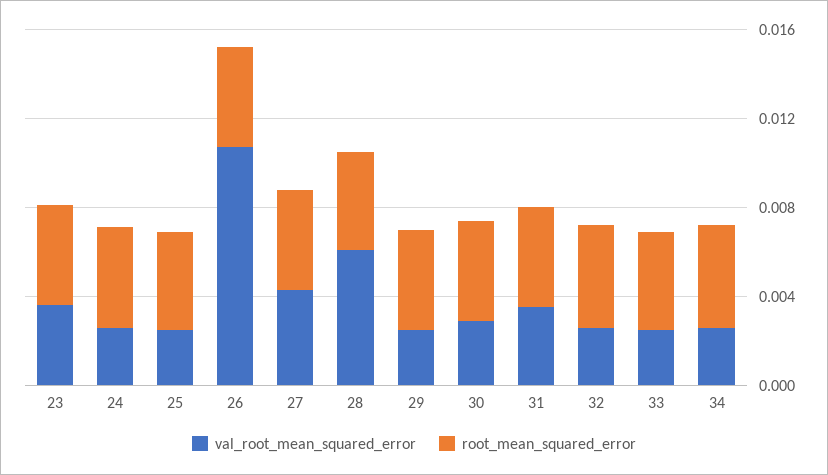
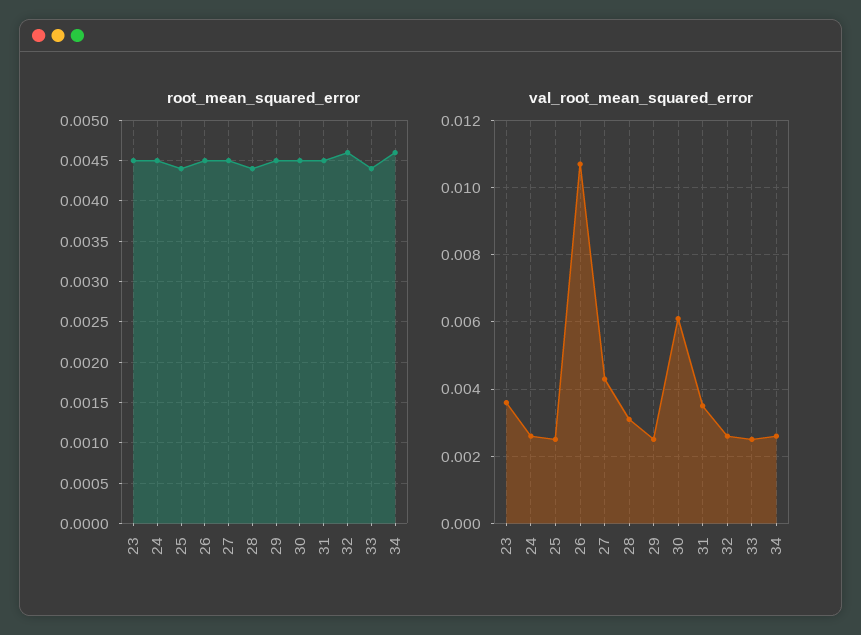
val_root_mean_squared_error, 28: 0.006 -> 0.003
val_root_mean_squared_error, 30: 0.003 -> 0.006

